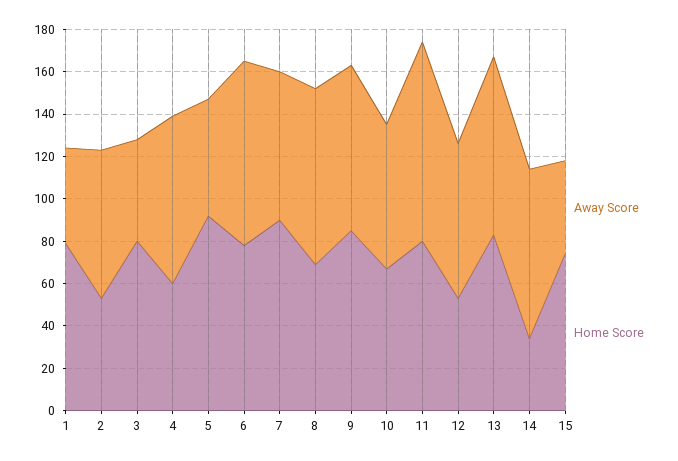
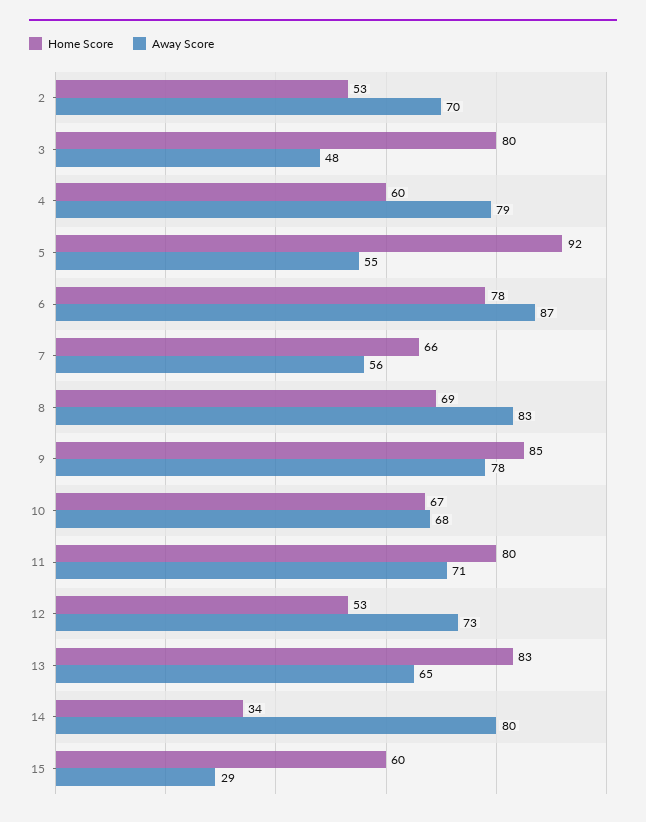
Away Score, 1: 45 -> none
Home Score, 1: 80 -> none
Away Score, 7: 70 -> 56
Home Score, 7: 90 -> 66
Away Score, 11: 95 -> 71
Away Score, 13: 85 -> 65
Away Score, 15: 45 -> 29
Home Score, 15: 75 -> 60

